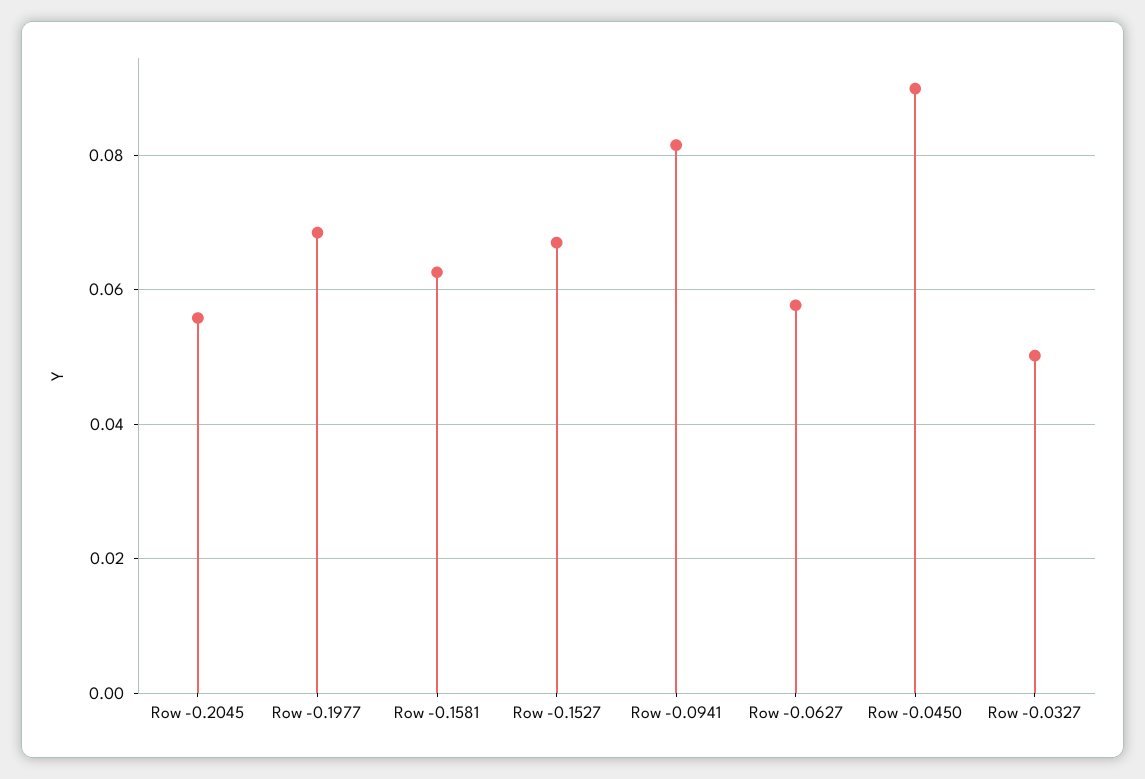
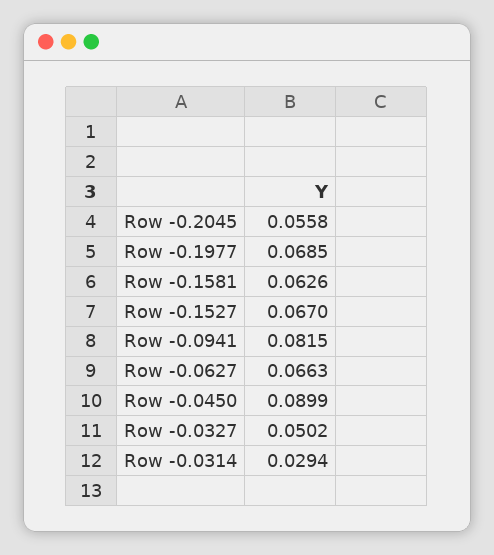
Row -0.0627: 0.058 -> 0.0663
Row -0.0314: none -> 0.0294

